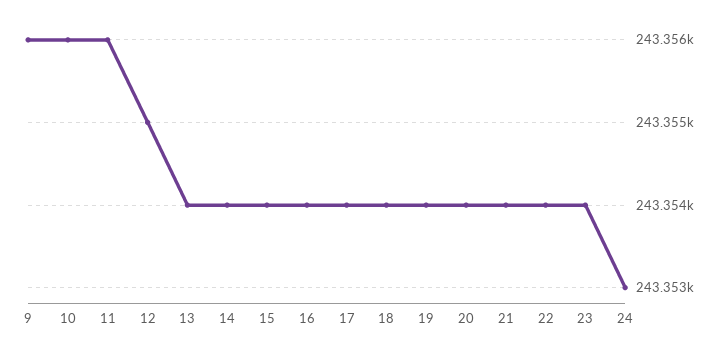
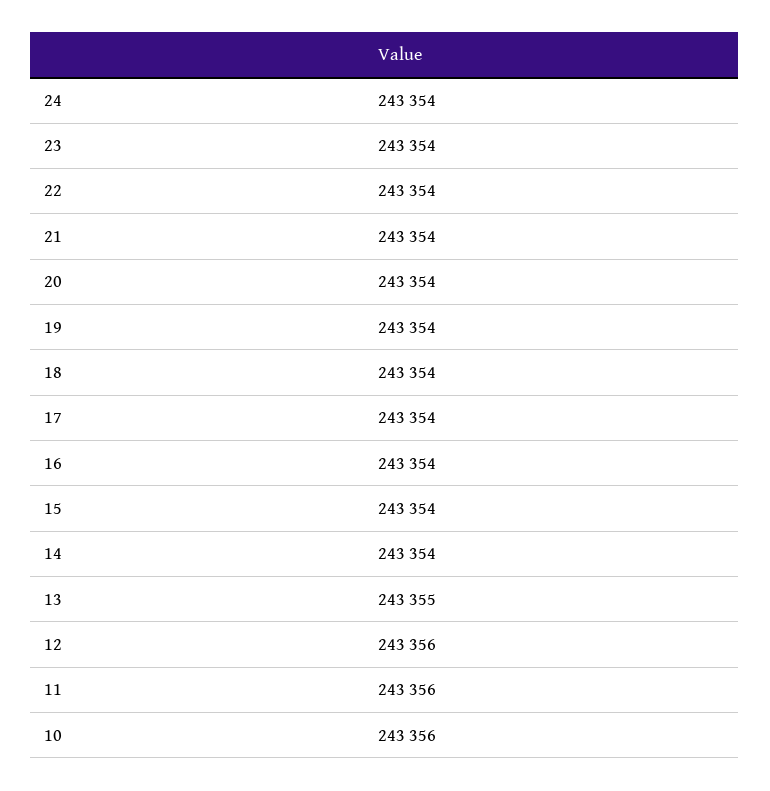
9: 243356 -> none
12: 243355 -> 243356
13: 243354 -> 243355
24: 243353 -> 243354

